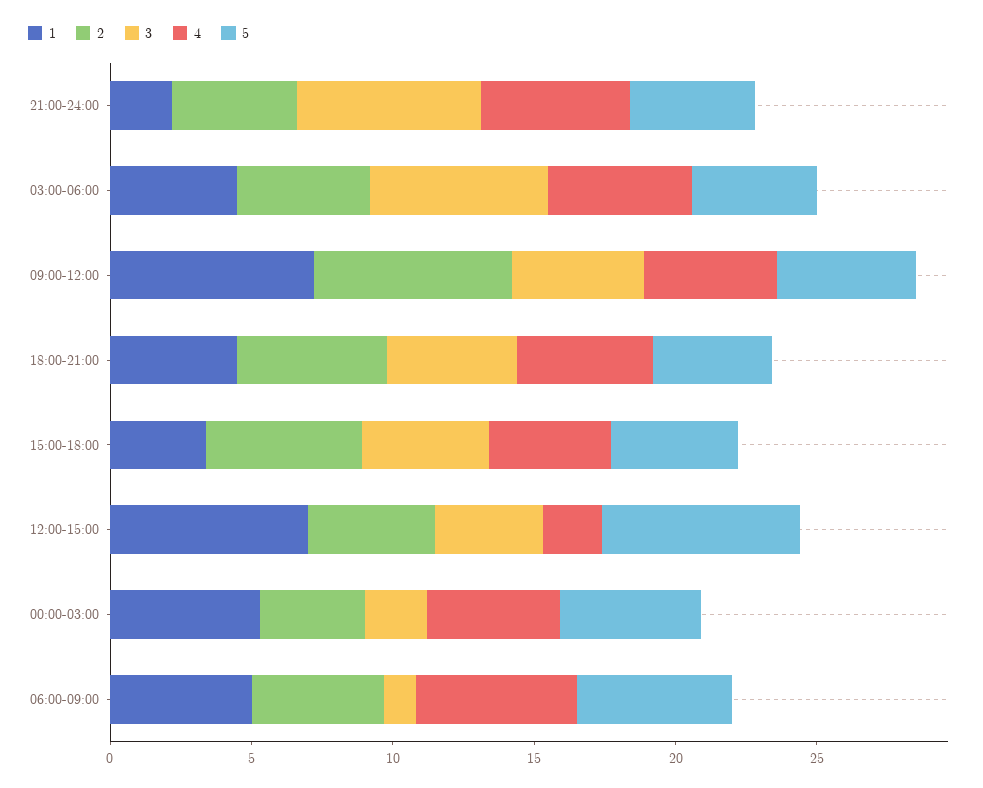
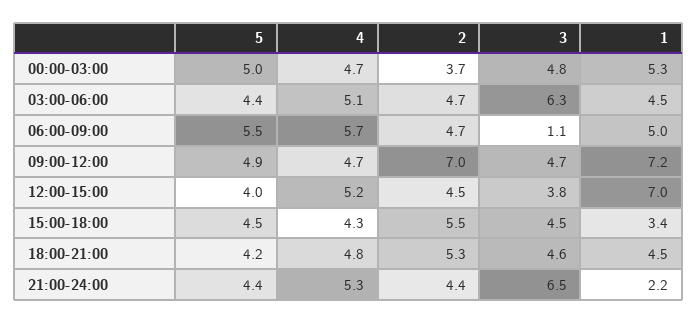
4, 12:00-15:00: 2 -> 5.2
5, 12:00-15:00: 7 -> 4
3, 00:00-03:00: 2 -> 4.8

